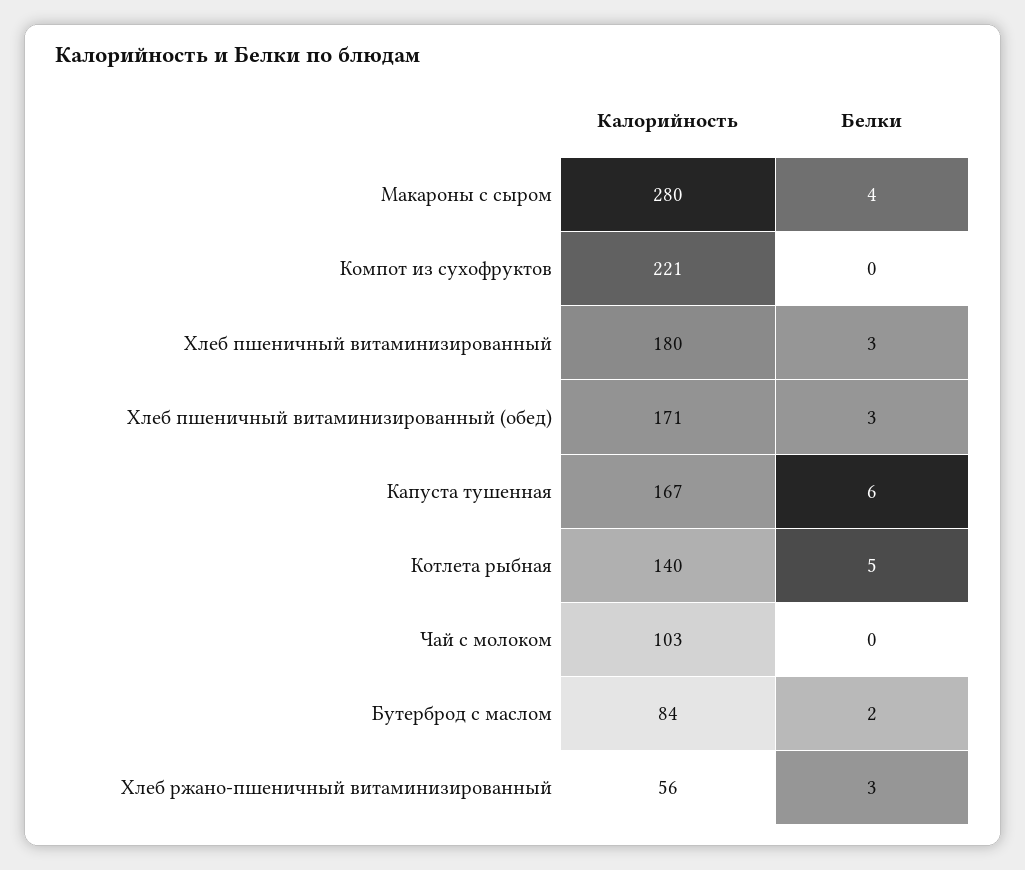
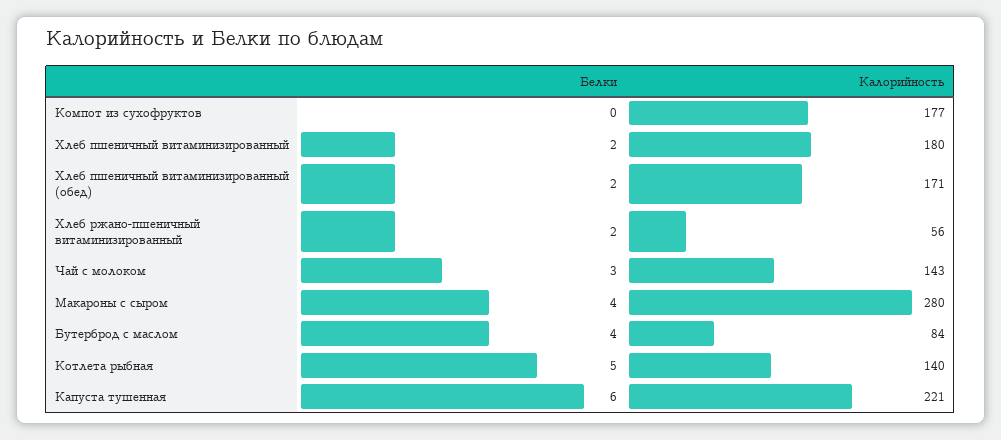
Калорийность, Компот из сухофруктов: 221 -> 177
Белки, Хлеб пшеничный витаминизированный: 3 -> 2
Белки, Хлеб пшеничный витаминизированный (обед): 3 -> 2
Калорийность, Капуста тушенная: 167 -> 221
Калорийность, Чай с молоком: 103 -> 143
Белки, Чай с молоком: 0 -> 3
Белки, Бутерброд с маслом: 2 -> 4
Белки, Хлеб ржано-пшеничный витаминизированный: 3 -> 2

